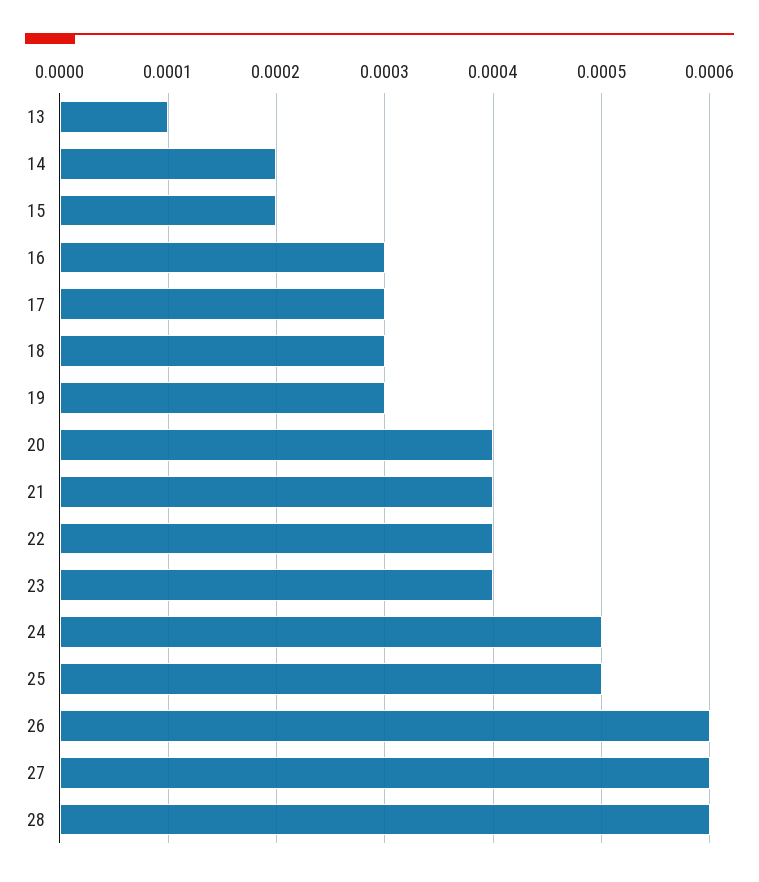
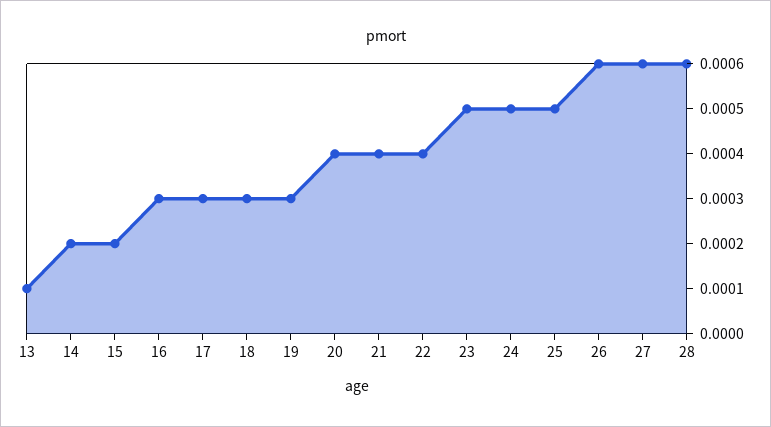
23: 0.0004 -> 0.0005

